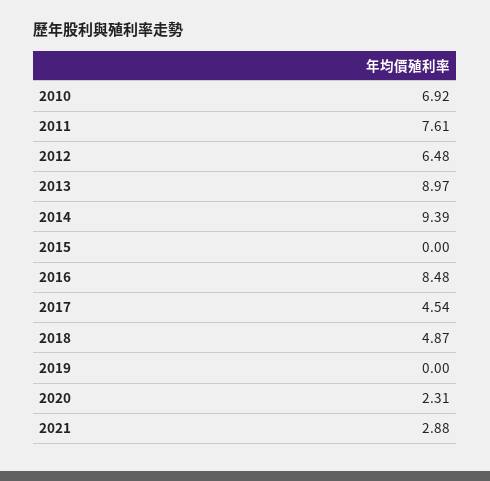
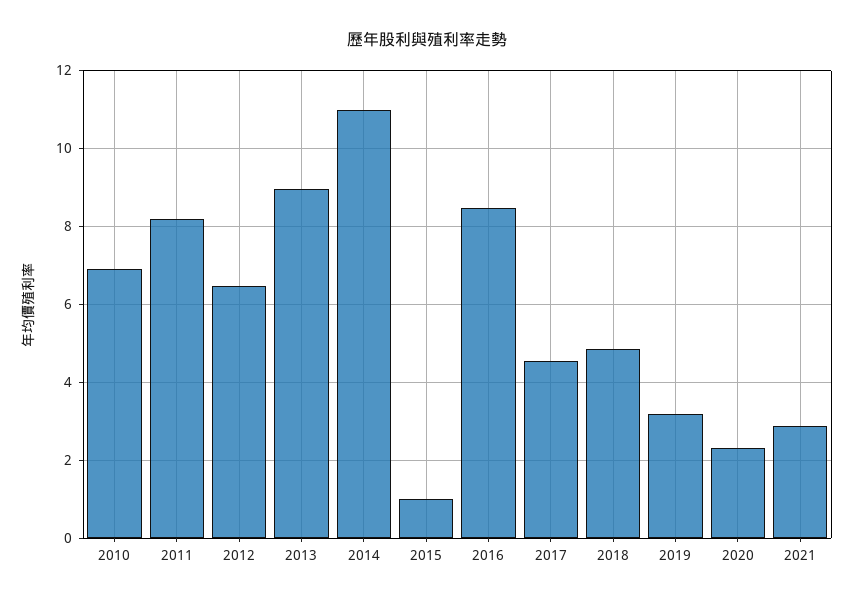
2011: 7.61 -> 8.2
2014: 9.39 -> 11
2015: 0 -> 1
2019: 0 -> 3.2

